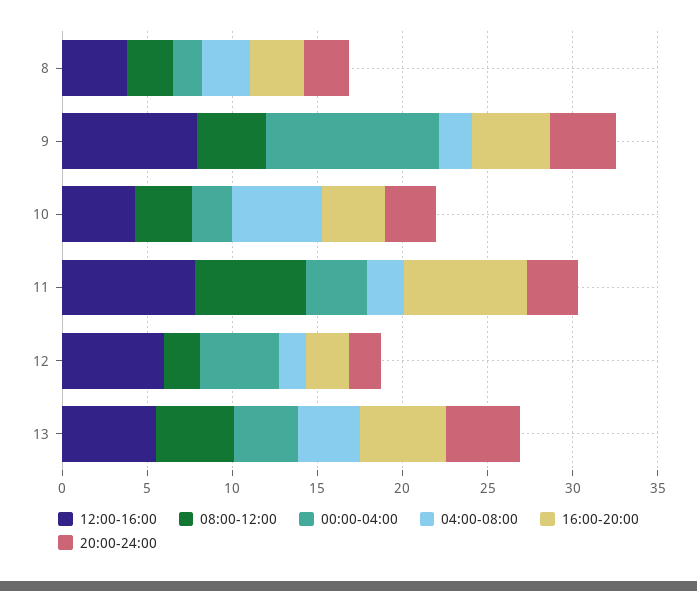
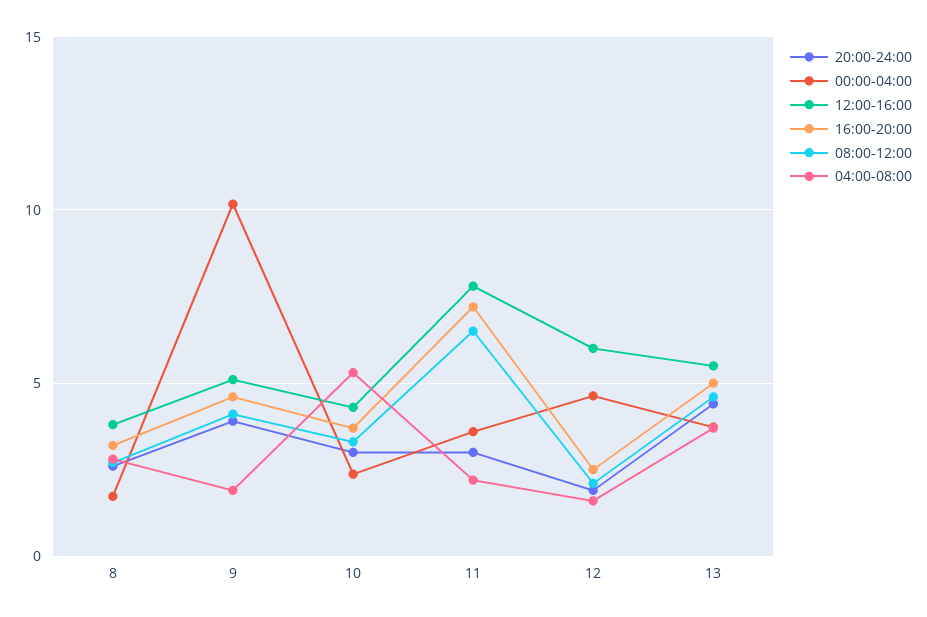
12:00-16:00, 9: 8 -> 5

